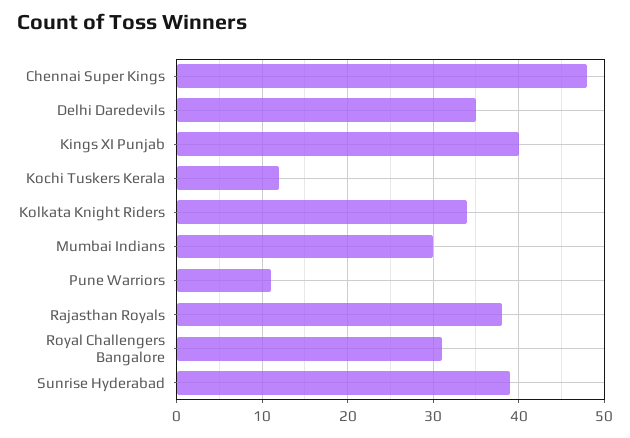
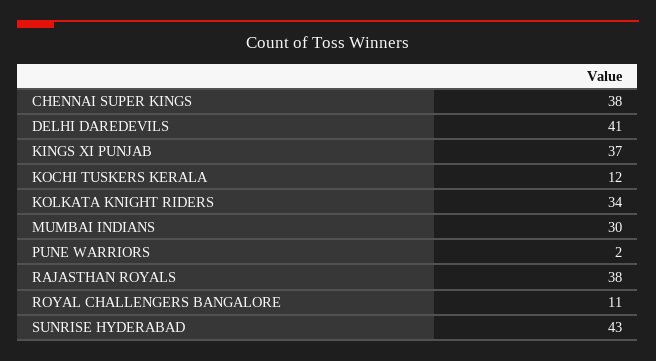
Chennai Super Kings: 48 -> 38
Delhi Daredevils: 35 -> 41
Kings XI Punjab: 40 -> 37
Pune Warriors: 11 -> 2
Royal Challengers Bangalore: 31 -> 11
Sunrise Hyderabad: 39 -> 43

